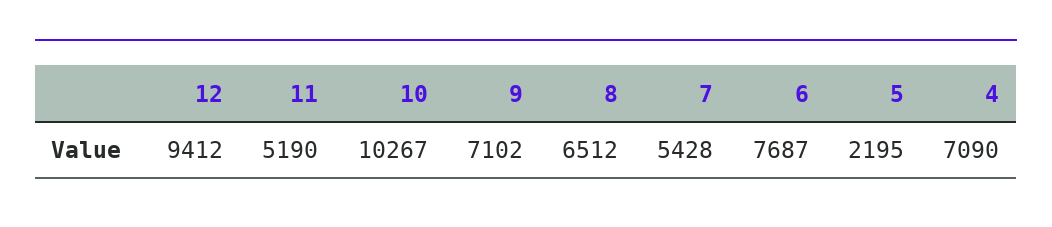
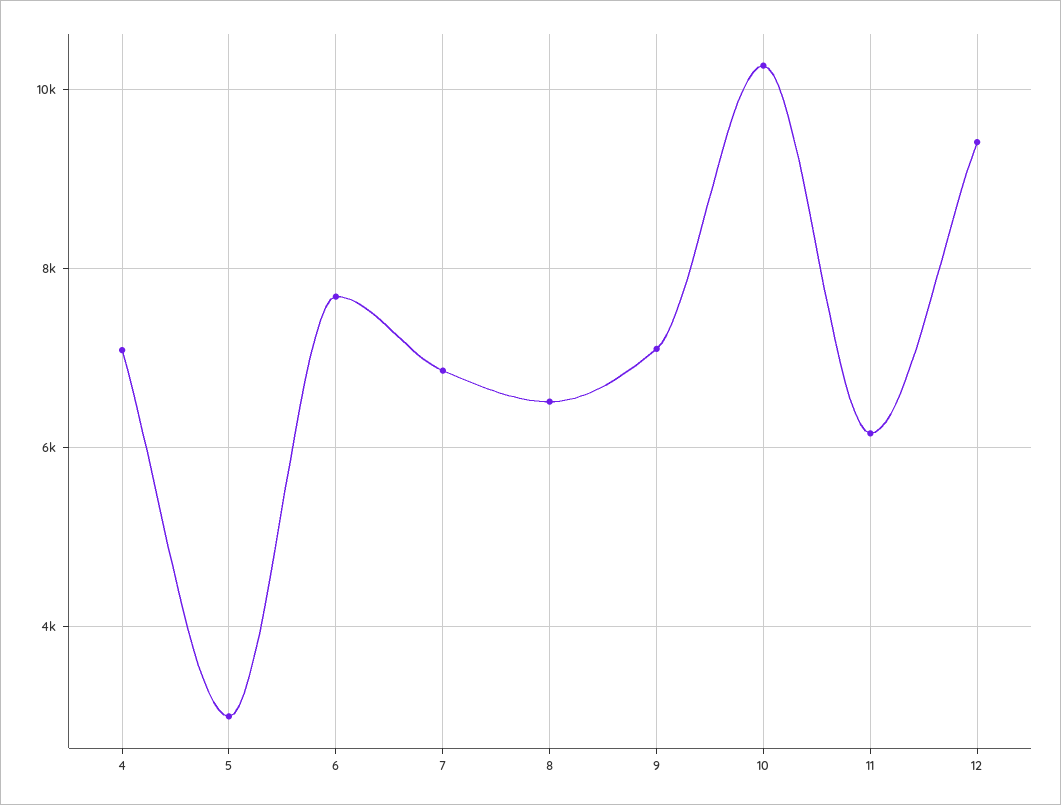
11: 5190 -> 6200
7: 5428 -> 6800
5: 2195 -> 3000

